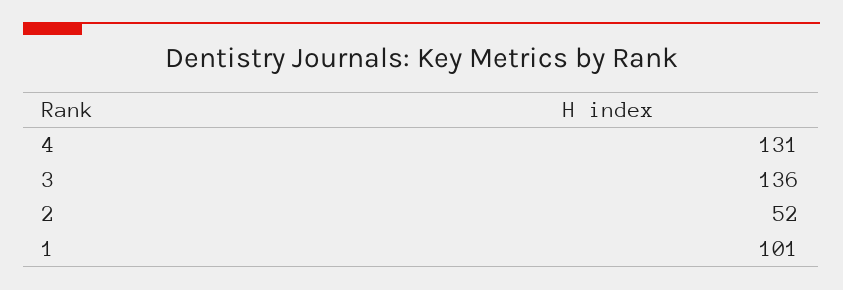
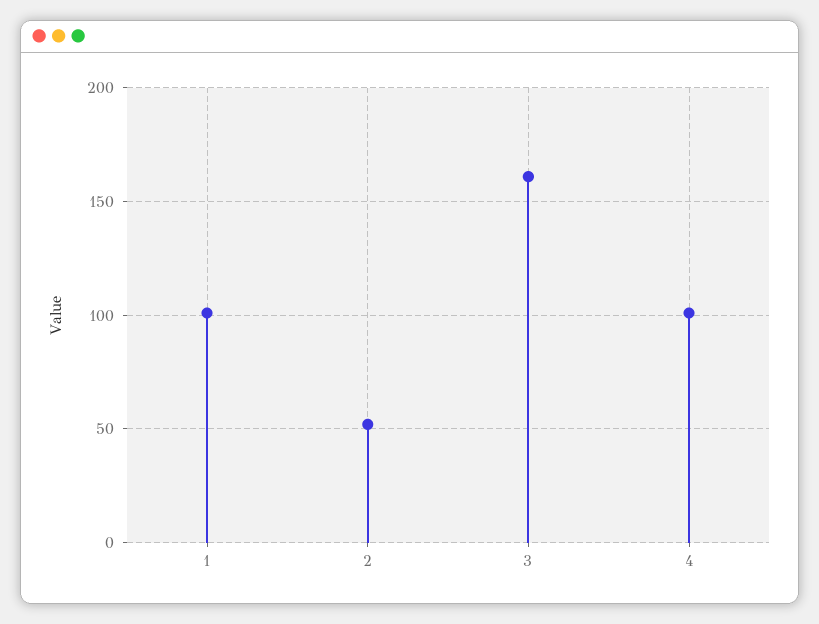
4: 131 -> 100
3: 136 -> 160

